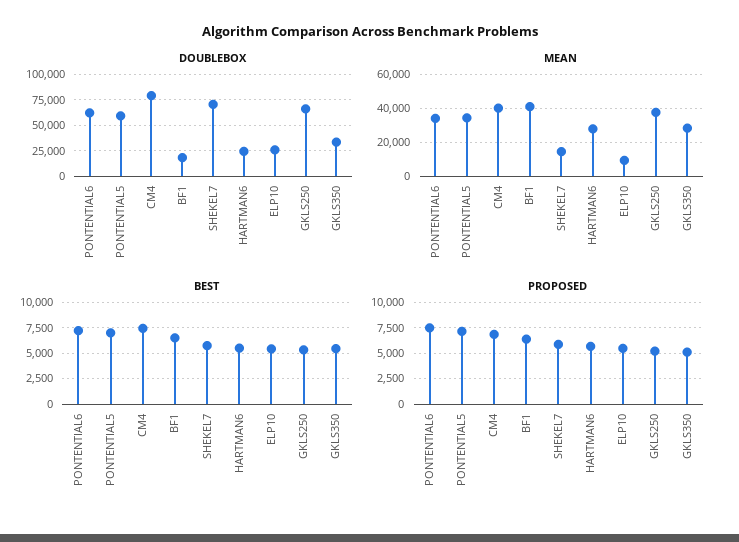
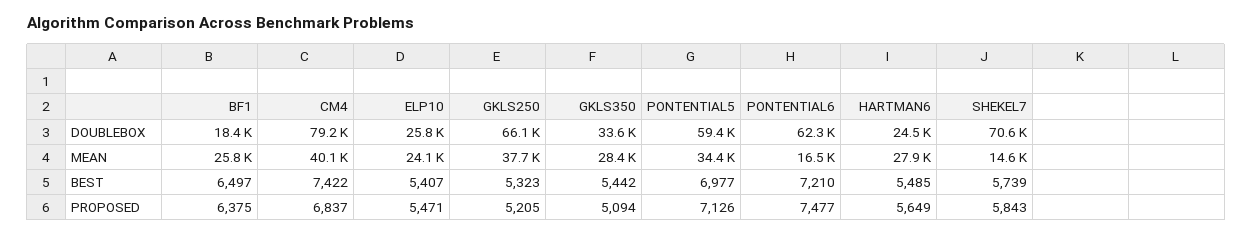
MEAN, PONTENTIAL6: 35000 -> 16500
MEAN, BF1: 40000 -> 25800
MEAN, ELP10: 10000 -> 24100

